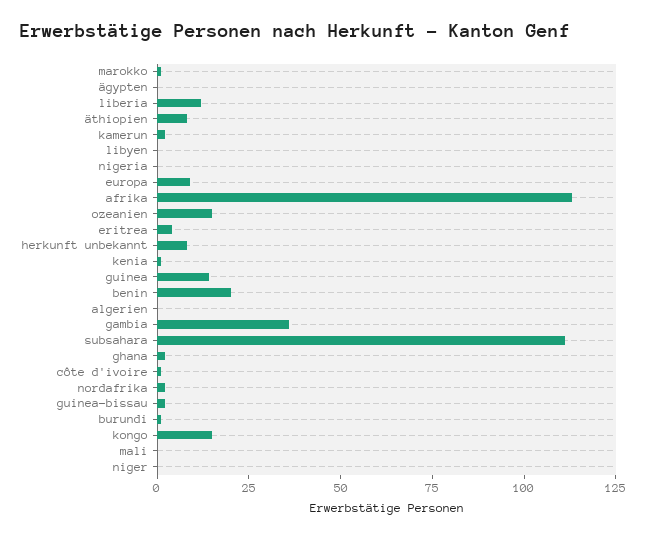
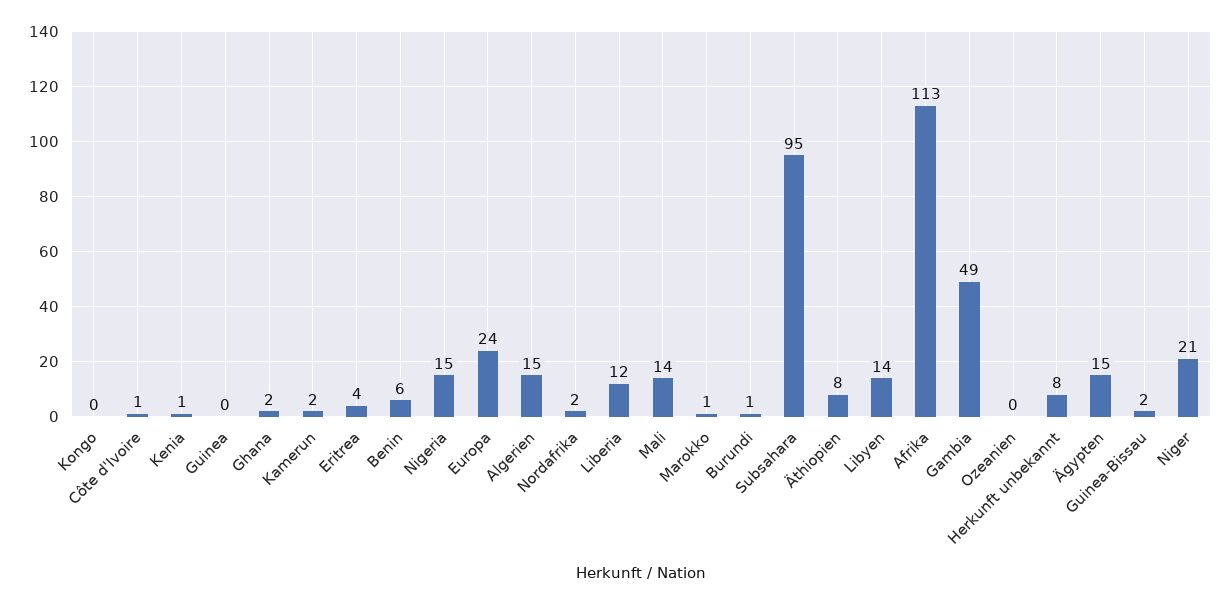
ägypten: 0 -> 15
libyen: 0 -> 14
nigeria: 0 -> 15
europa: 10 -> 24
ozeanien: 15 -> 0
guinea: 15 -> 0
benin: 20 -> 6
algerien: 0 -> 15
gambia: 35 -> 49
subsahara: 110 -> 95
kongo: 15 -> 0
mali: 0 -> 14
niger: 0 -> 21

